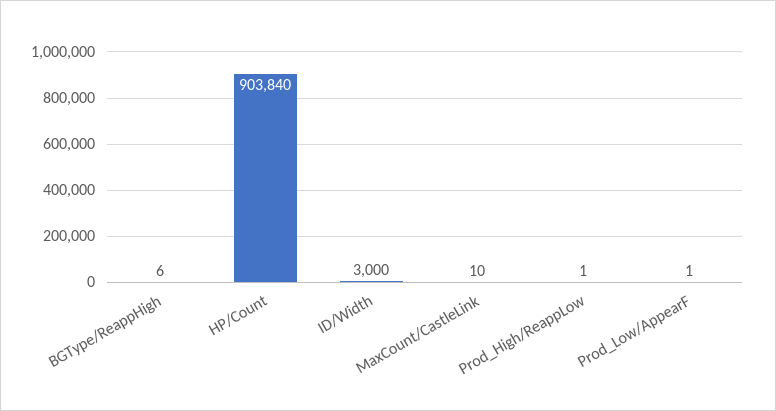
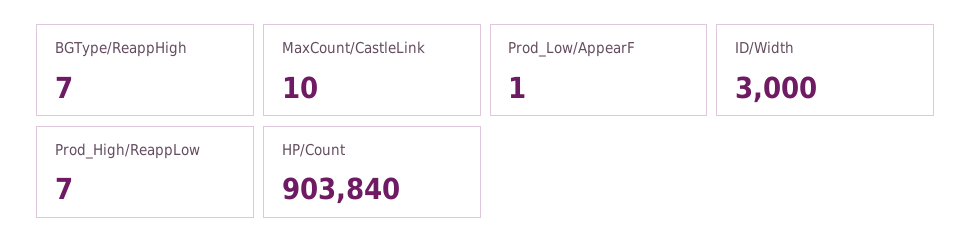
BGType/ReappHigh: 6 -> 7
Prod_High/ReappLow: 1 -> 7

